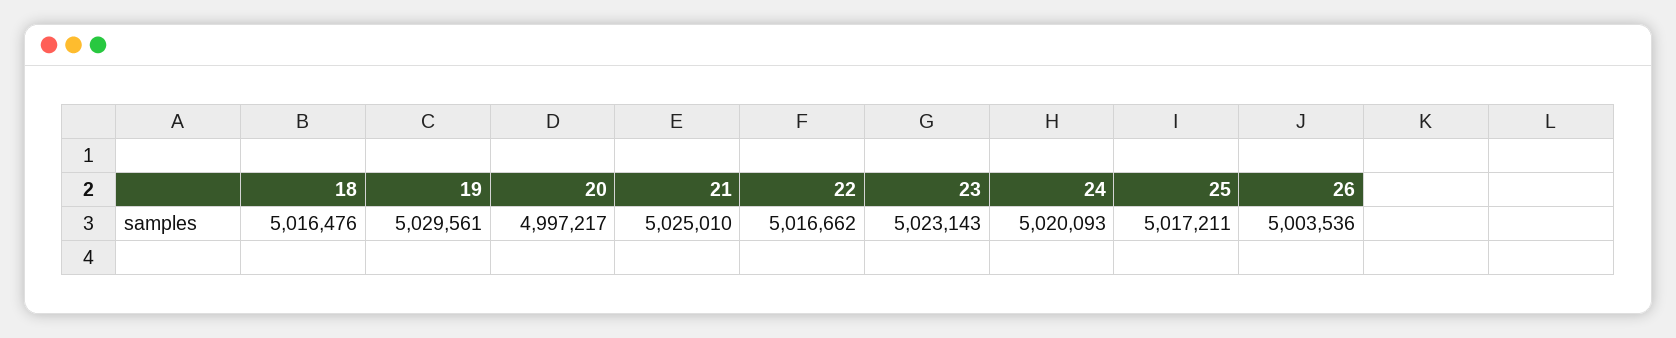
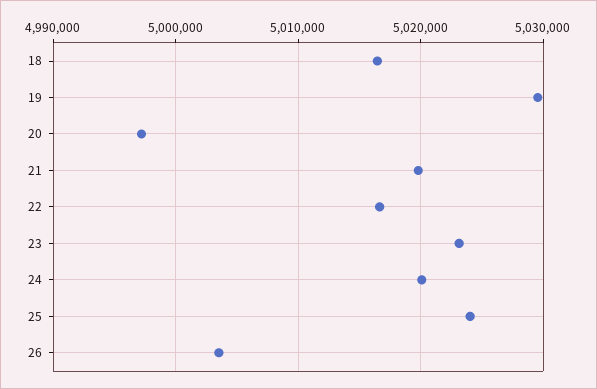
21: 5025010 -> 5020000
25: 5017211 -> 5024000

